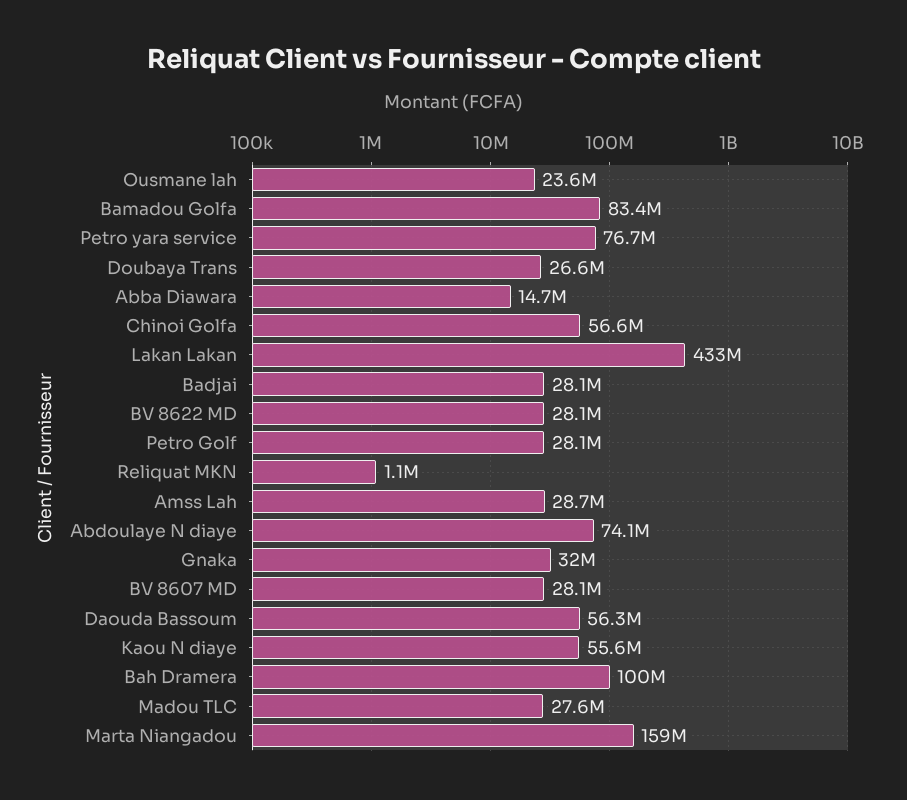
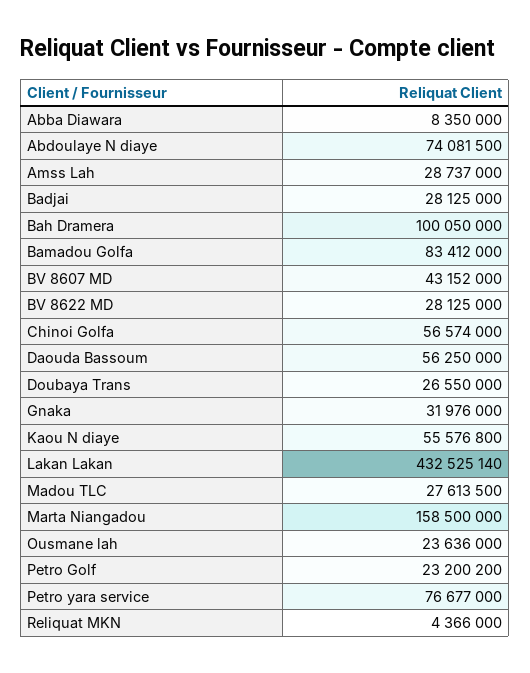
Abba Diawara: 14700000 -> 8350000
Petro Golf: 28100000 -> 23200200
Reliquat MKN: 1100000 -> 4366000
BV 8607 MD: 28100000 -> 43152000

